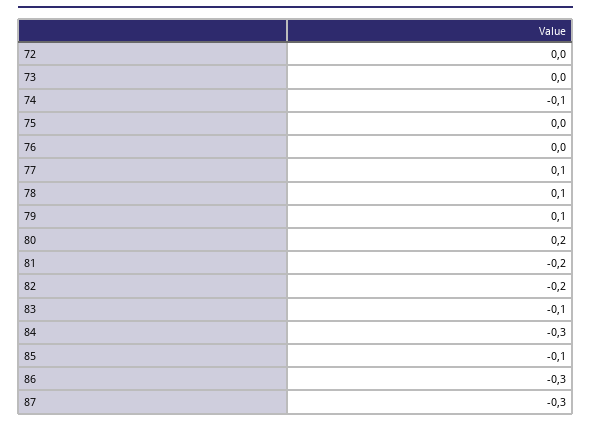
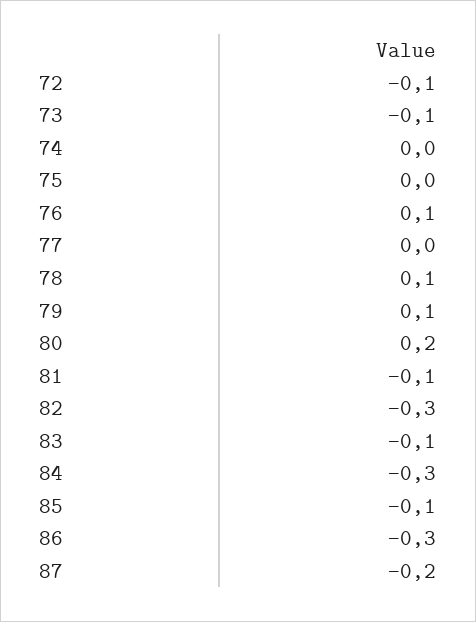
72: 0 -> -0.1
73: 0 -> -0.1
74: -0.1 -> 0
76: 0 -> 0.1
77: 0.1 -> 0
81: -0.2 -> -0.1
82: -0.2 -> -0.3
87: -0.3 -> -0.2

